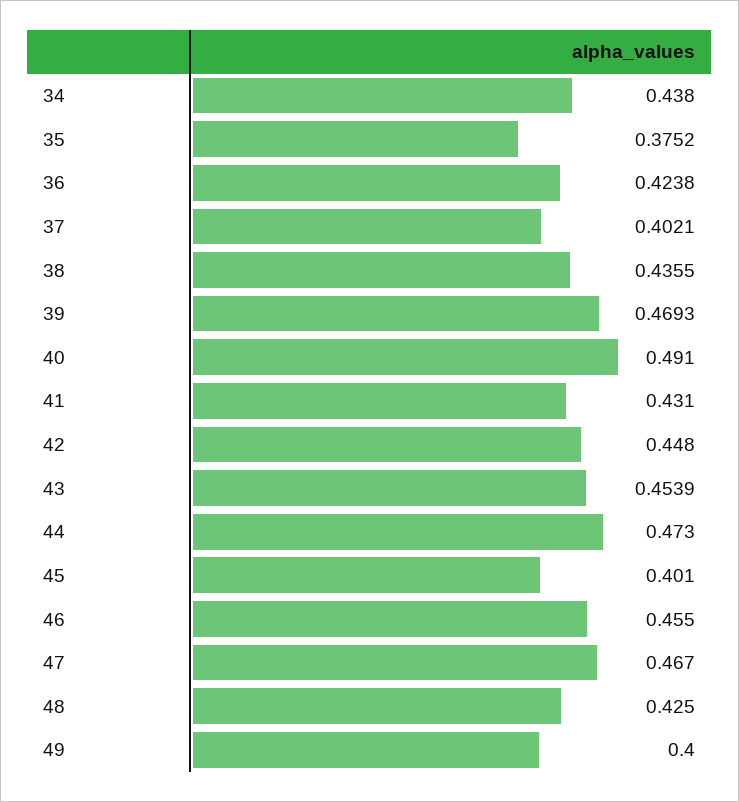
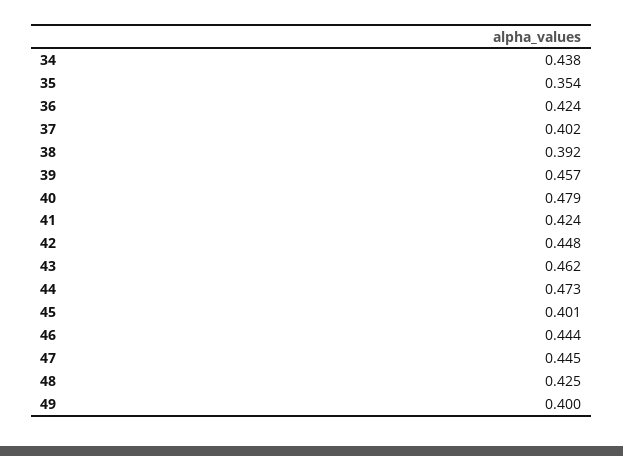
35: 0.3752 -> 0.354
38: 0.4355 -> 0.392
39: 0.4693 -> 0.457
40: 0.491 -> 0.479
41: 0.431 -> 0.424
43: 0.4539 -> 0.462
46: 0.455 -> 0.444
47: 0.467 -> 0.445

